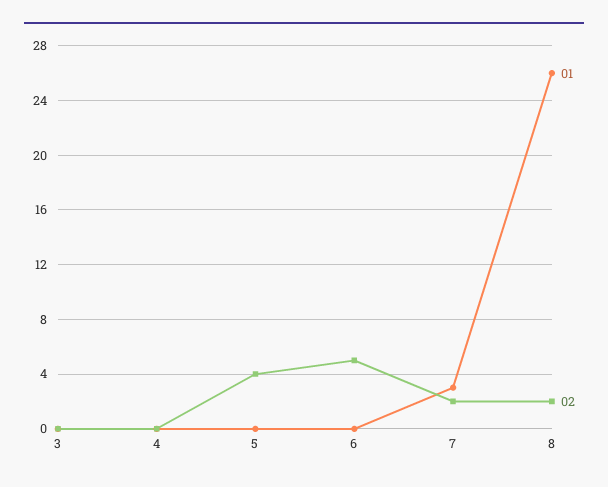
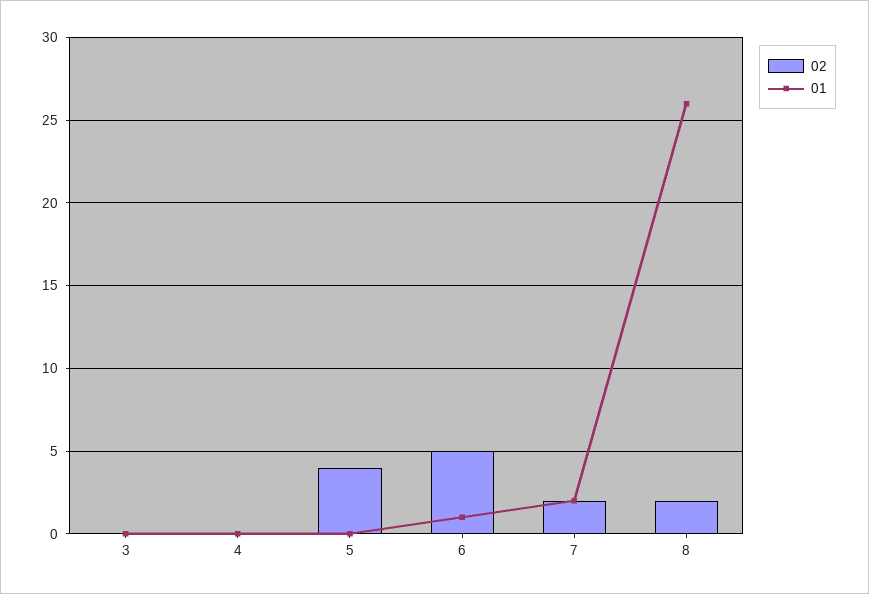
01, 6: 0 -> 1
01, 7: 3 -> 2

